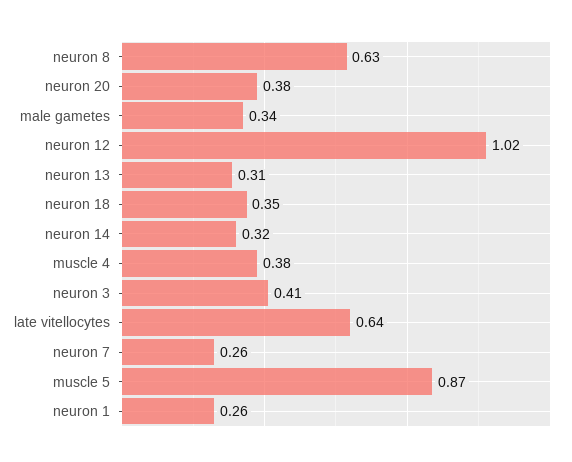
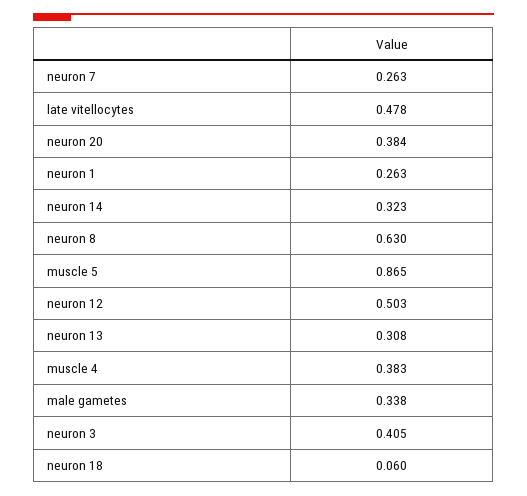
neuron 12: 1.02 -> 0.503
neuron 18: 0.35 -> 0.06
late vitellocytes: 0.64 -> 0.478

